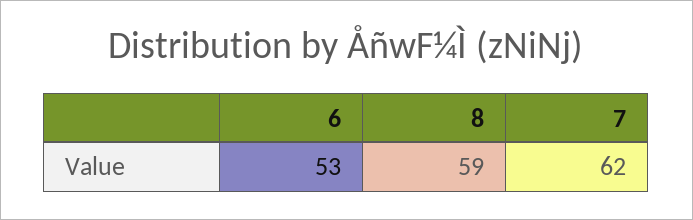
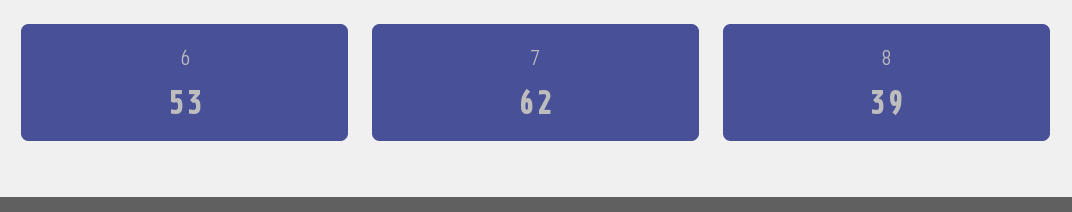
8: 59 -> 39

